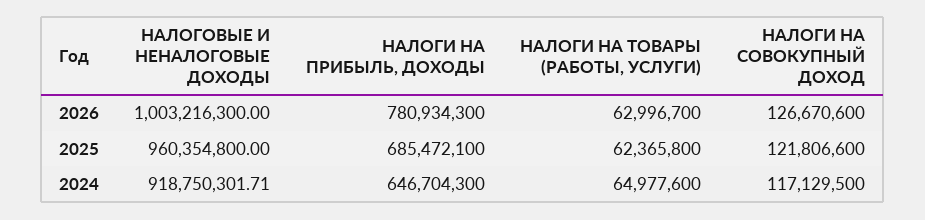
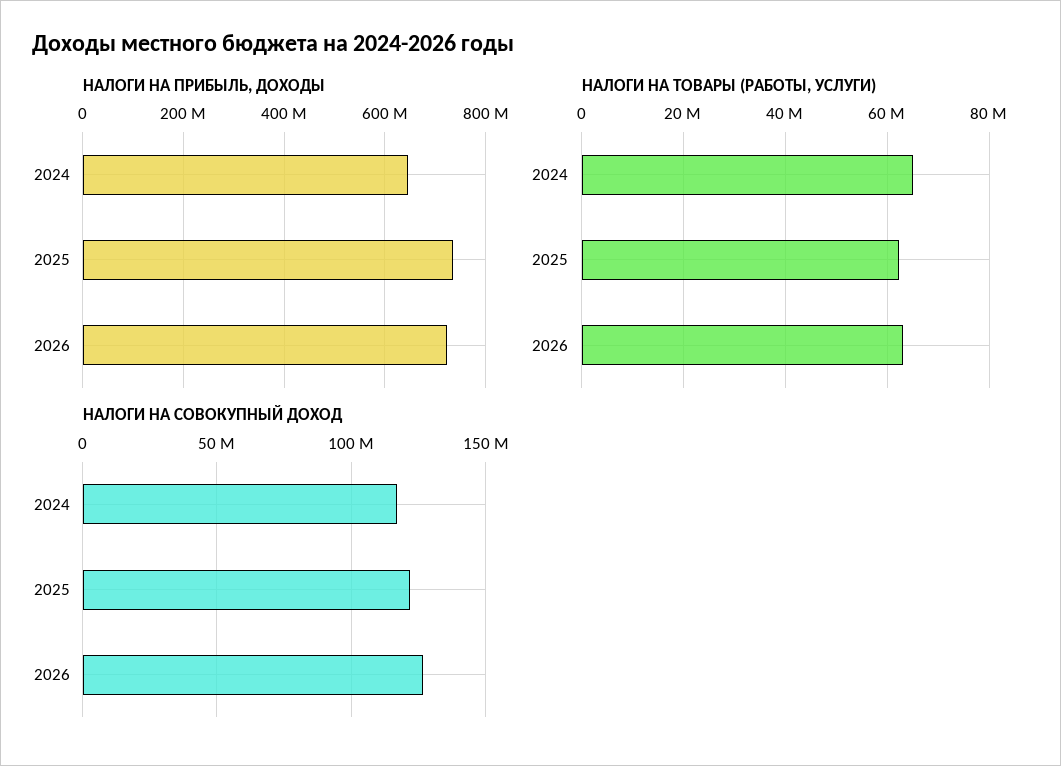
НАЛОГОВЫЕ И НЕНАЛОГОВЫЕ ДОХОДЫ, 2026: 1003216300 -> none
НАЛОГИ НА ПРИБЫЛЬ, ДОХОДЫ, 2026: 780934300 -> 720000000
НАЛОГОВЫЕ И НЕНАЛОГОВЫЕ ДОХОДЫ, 2025: 960354800 -> none
НАЛОГИ НА ПРИБЫЛЬ, ДОХОДЫ, 2025: 685472100 -> 740000000
НАЛОГОВЫЕ И НЕНАЛОГОВЫЕ ДОХОДЫ, 2024: 918750301.71 -> none

